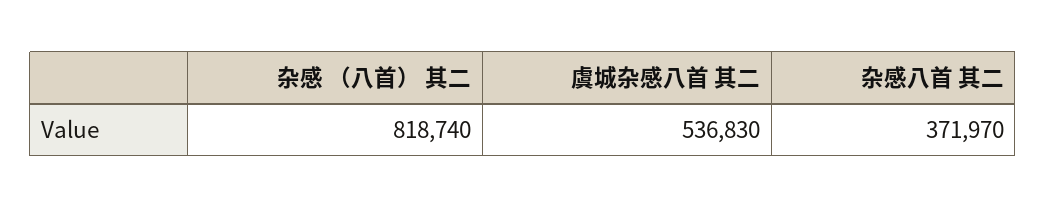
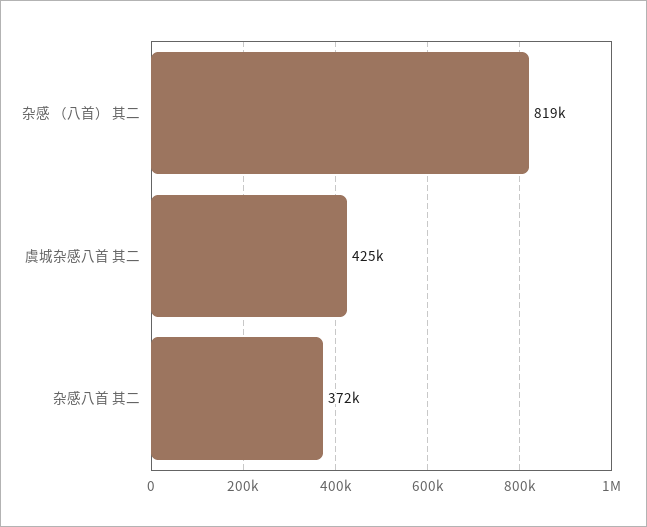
虞城杂感八首 其二: 536830 -> 425000

